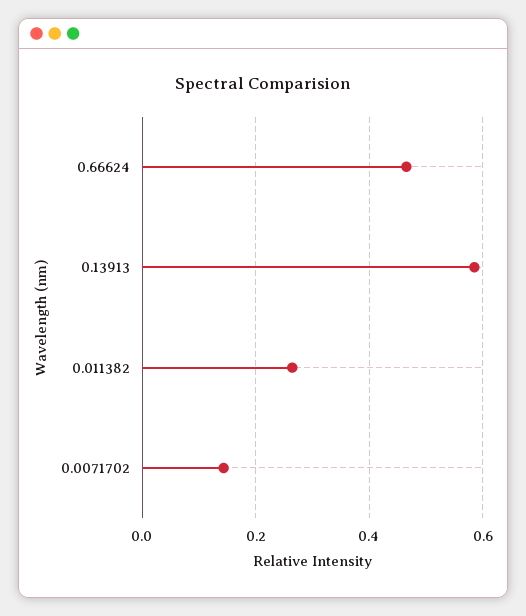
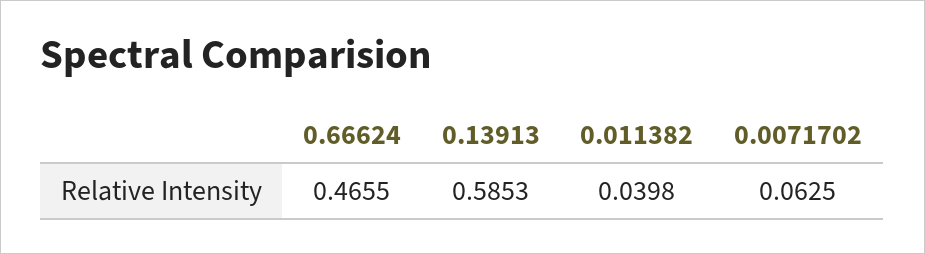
0.011382: 0.26 -> 0.0398
0.0071702: 0.14 -> 0.0625

